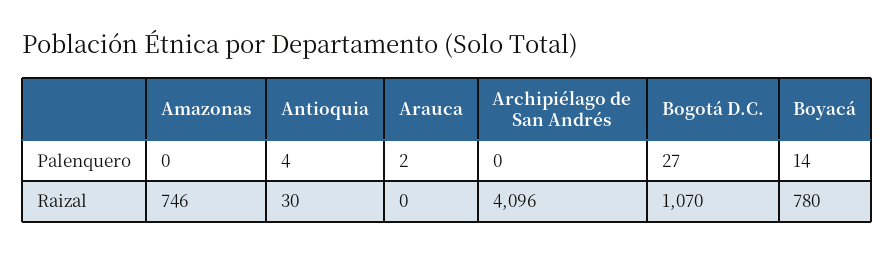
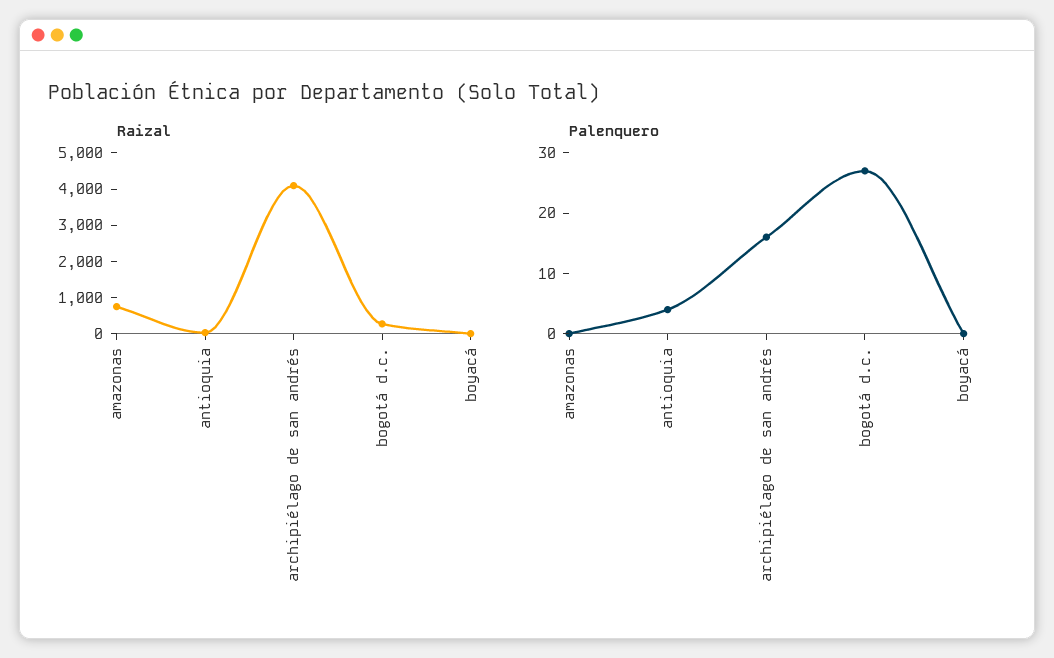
Palenquero, Arauca: 2 -> none
Palenquero, Archipiélago de San Andrés: 0 -> 15
Palenquero, Boyacá: 14 -> 0
Raizal, Arauca: 0 -> none
Raizal, Bogotá D.C.: 1070 -> 250
Raizal, Boyacá: 780 -> 0

